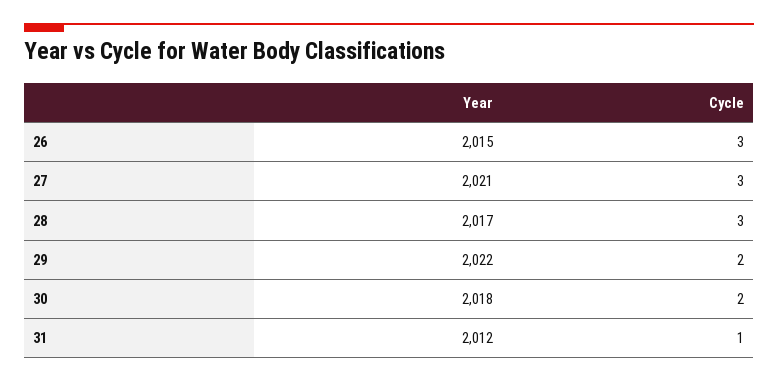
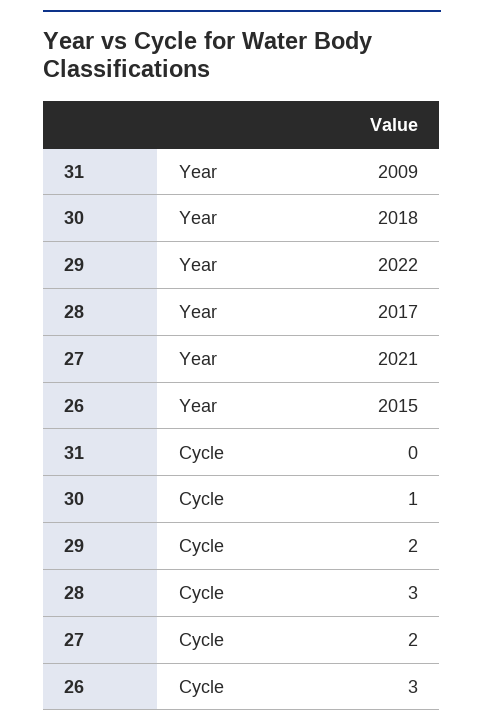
Cycle, 27: 3 -> 2
Cycle, 30: 2 -> 1
Year, 31: 2012 -> 2009
Cycle, 31: 1 -> 0

